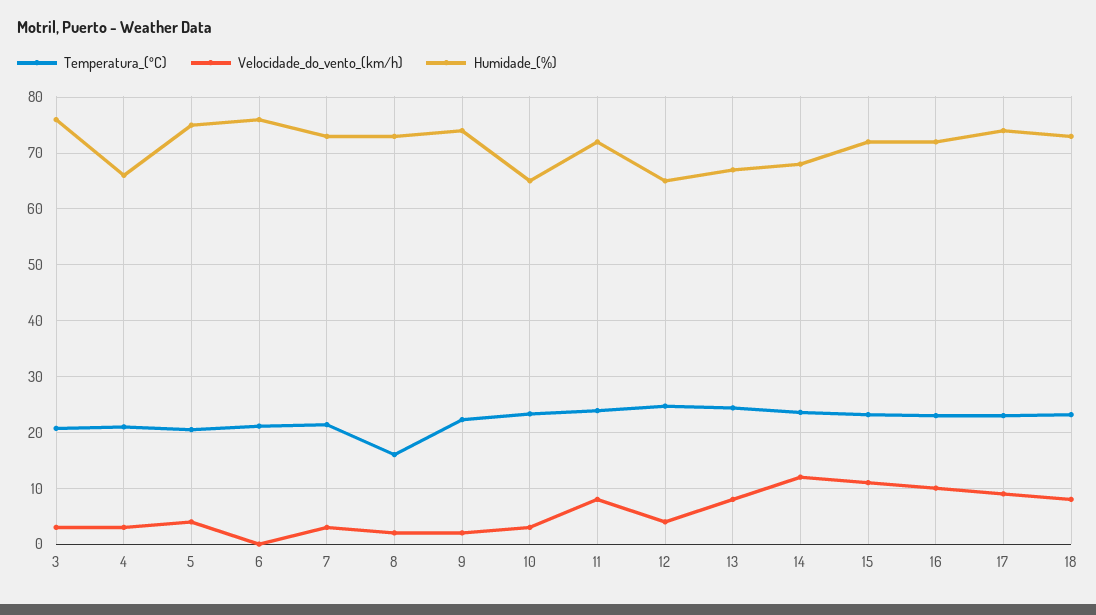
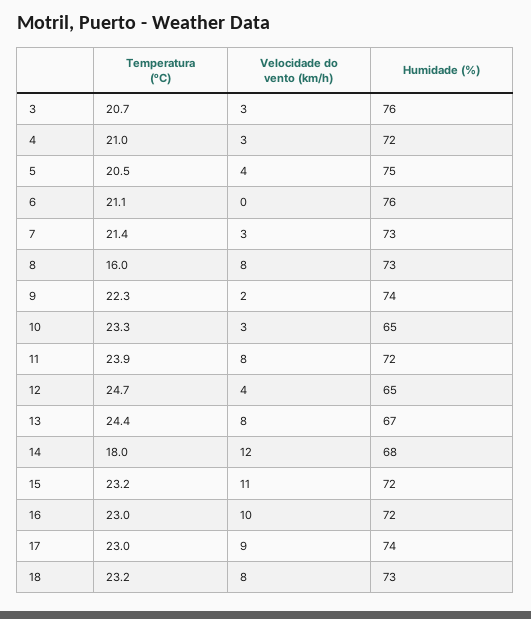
Humidade_(%), 4: 66 -> 72
Velocidade_do_vento_(km/h), 8: 2 -> 8
Temperatura_(ºC), 14: 24 -> 18

